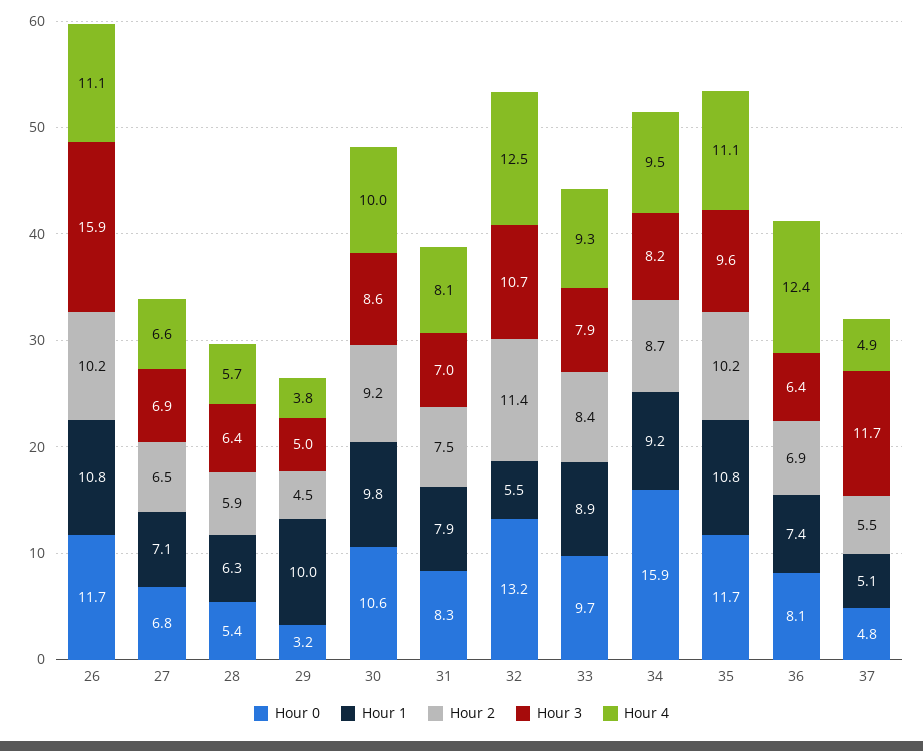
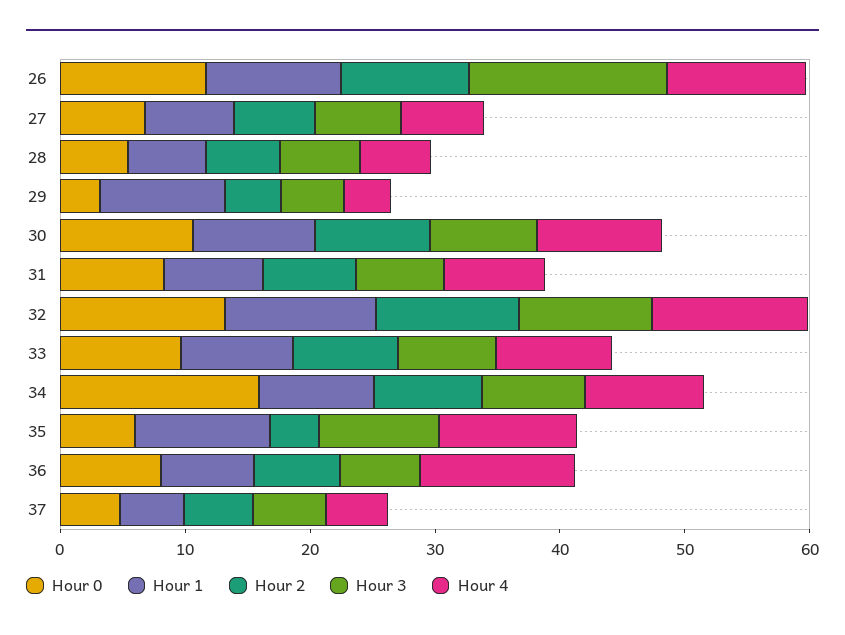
Hour 1, 32: 5.5 -> 12
Hour 0, 35: 11.7 -> 6
Hour 2, 35: 10.2 -> 4
Hour 3, 37: 11.7 -> 6

